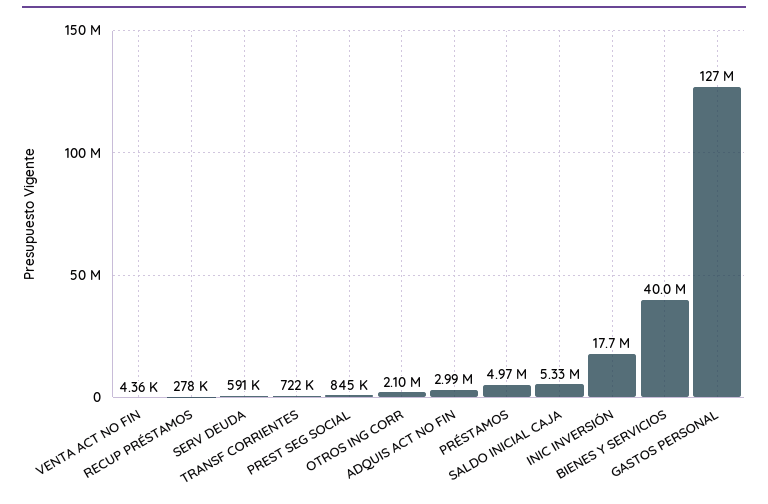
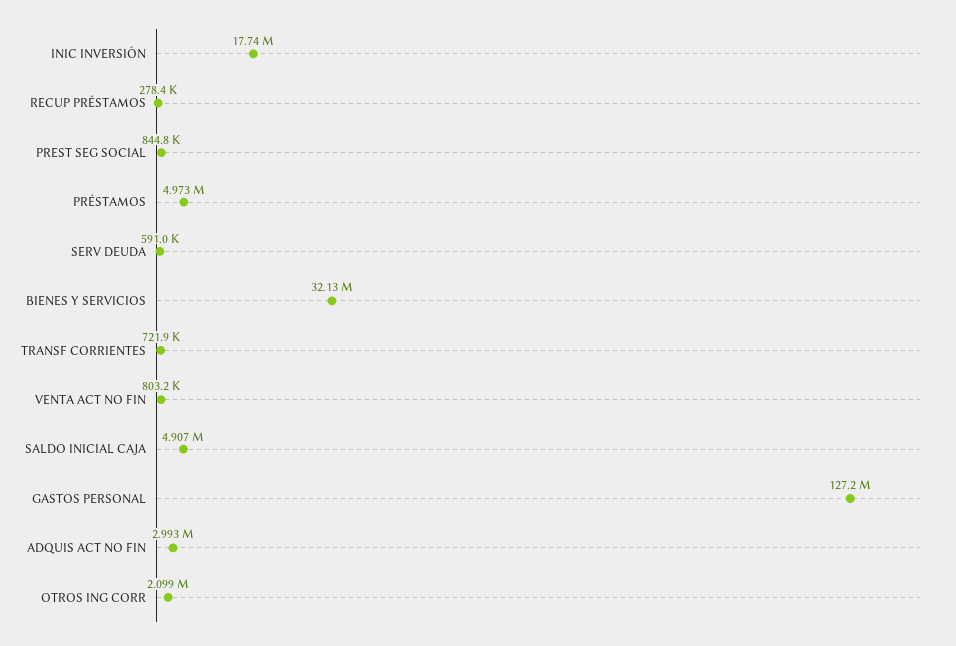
VENTA ACT NO FIN: 4360 -> 803200
SALDO INICIAL CAJA: 5330000 -> 4907000
BIENES Y SERVICIOS: 40000000 -> 32130000

